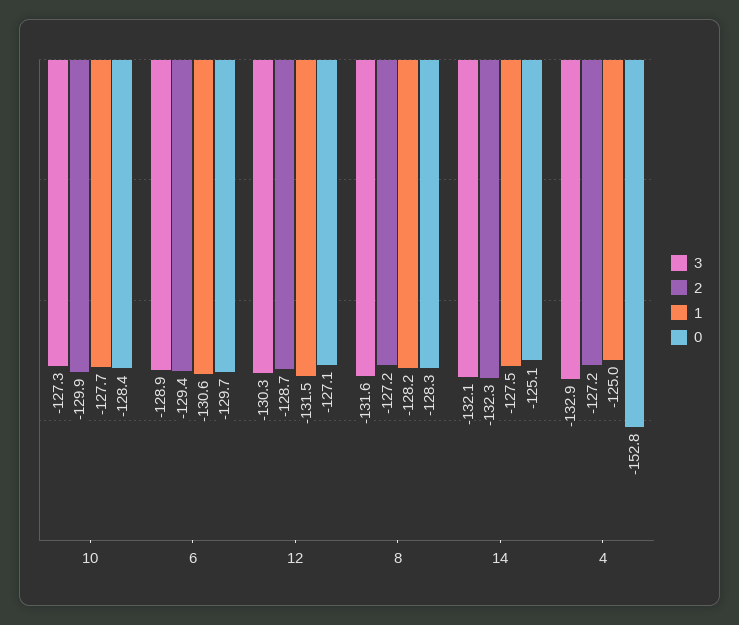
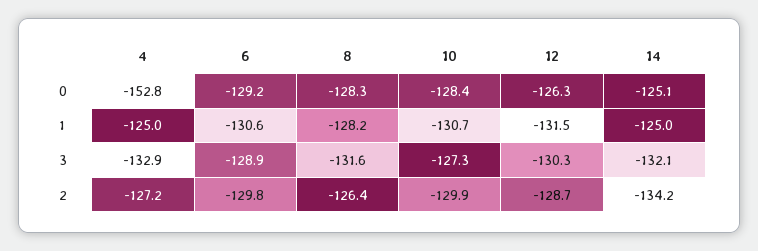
1, 10: -127.7 -> -130.7
2, 6: -129.4 -> -129.8
0, 6: -129.7 -> -129.2
0, 12: -127.1 -> -126.3
2, 8: -127.2 -> -126.4
2, 14: -132.3 -> -134.2
1, 14: -127.5 -> -125

